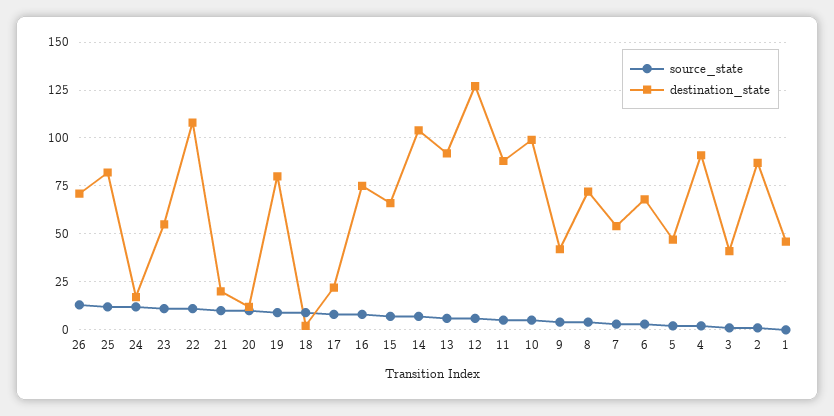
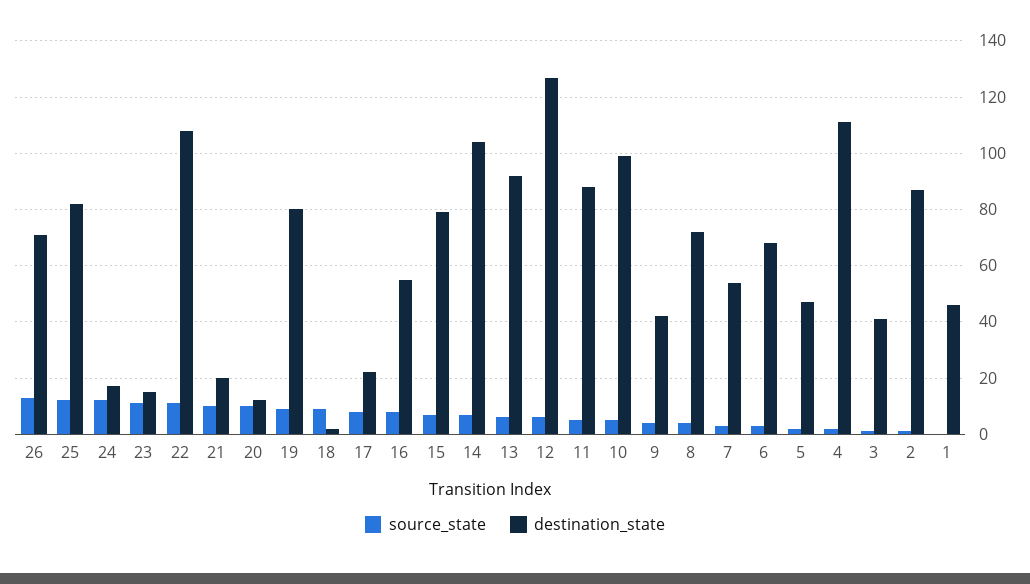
destination_state, 23: 55 -> 15
destination_state, 16: 75 -> 55
destination_state, 15: 65 -> 80
destination_state, 4: 90 -> 110

